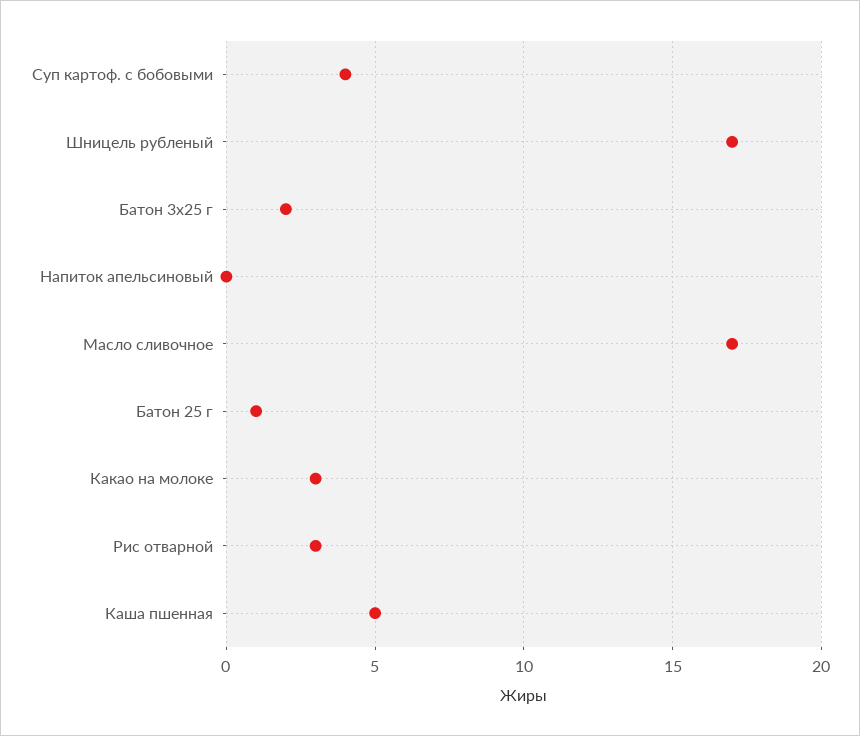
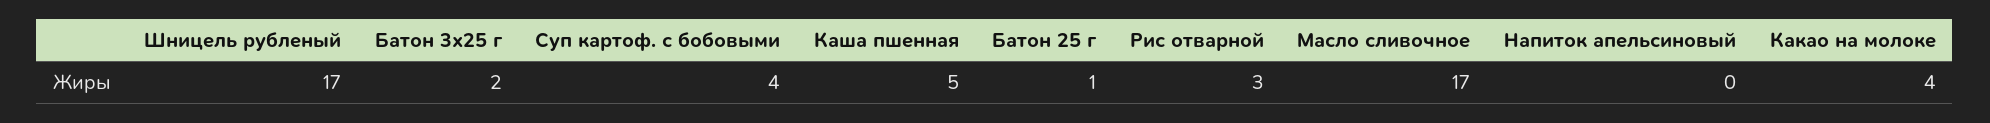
Какао на молоке: 3 -> 4

